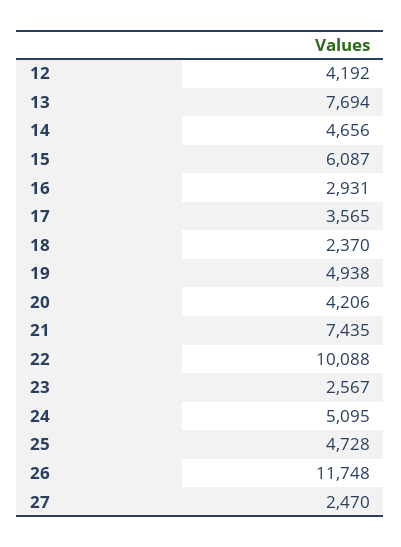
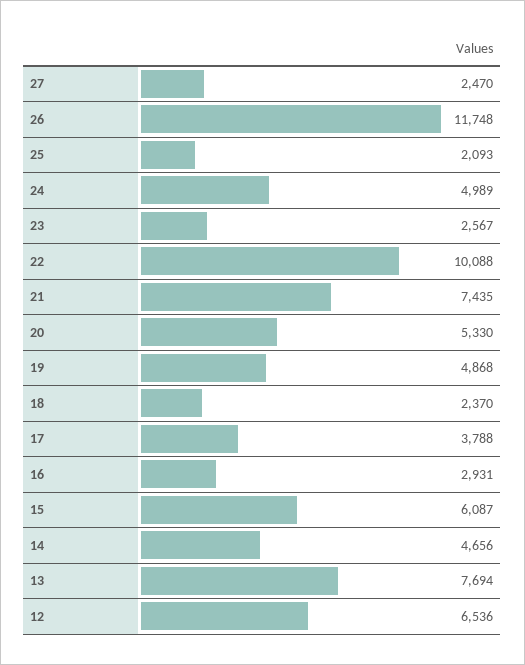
12: 4192 -> 6536
17: 3565 -> 3788
19: 4938 -> 4868
20: 4206 -> 5330
24: 5095 -> 4989
25: 4728 -> 2093

